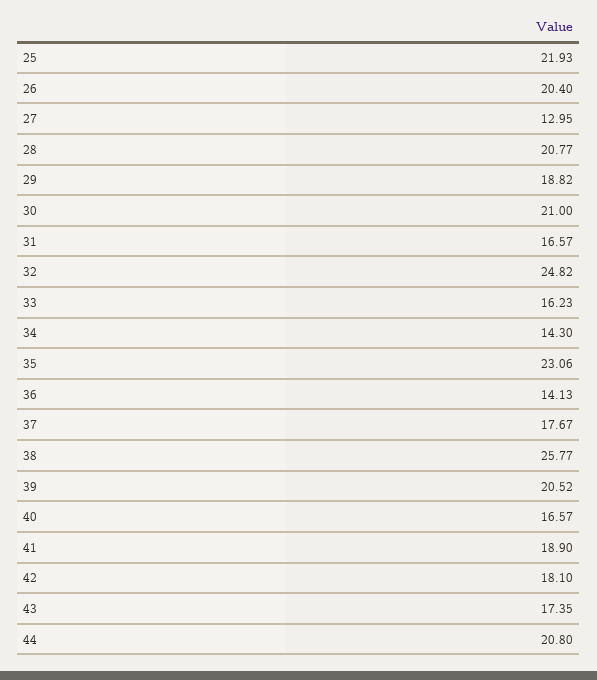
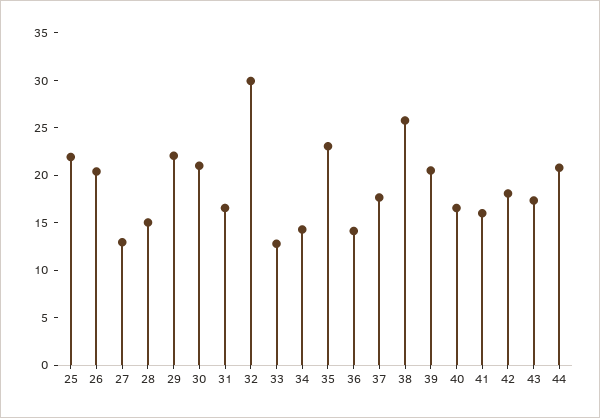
28: 20.77 -> 15
29: 18.82 -> 22
32: 24.82 -> 30
33: 16.23 -> 13
41: 18.9 -> 16

